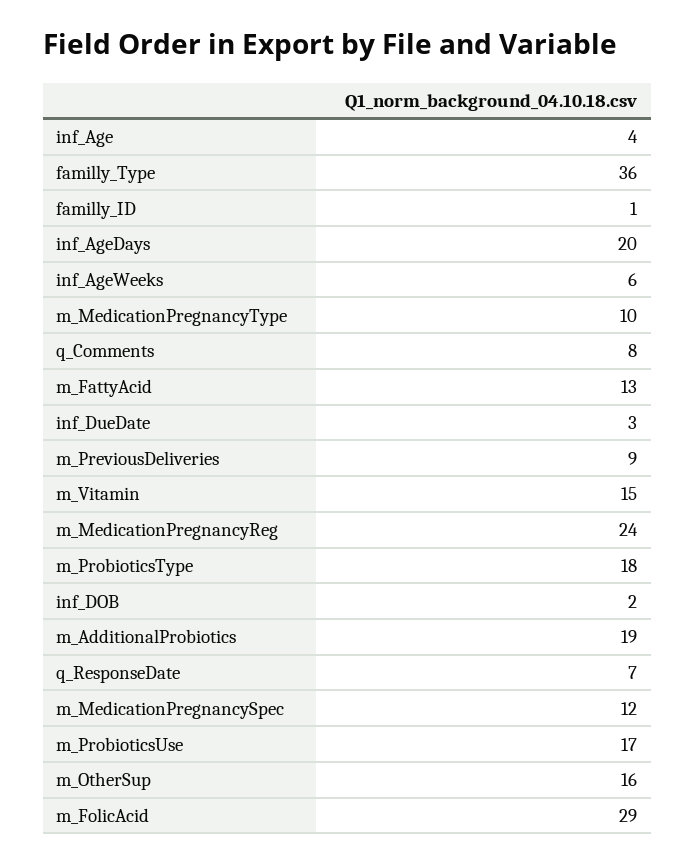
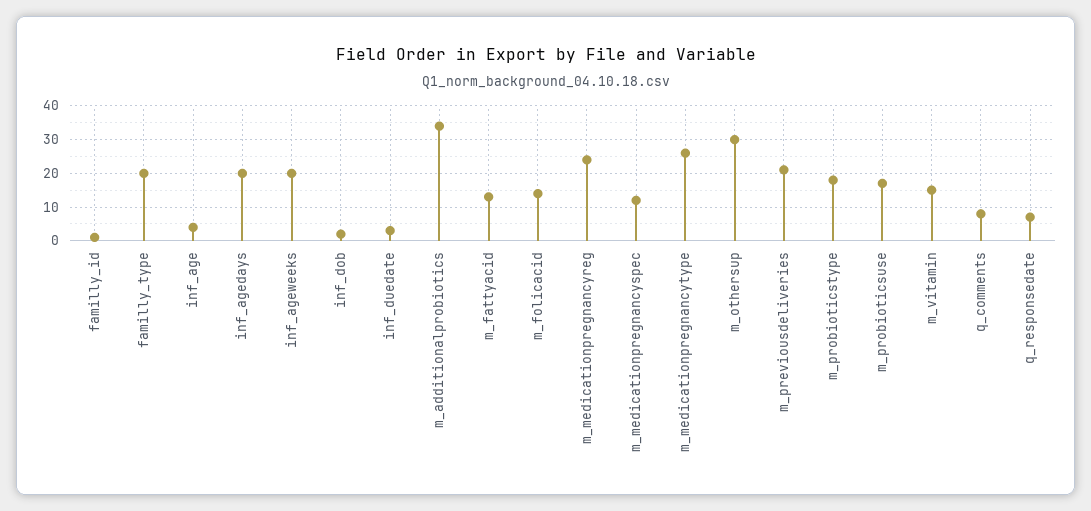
familly_Type: 36 -> 20
inf_AgeWeeks: 6 -> 20
m_MedicationPregnancyType: 10 -> 25
m_PreviousDeliveries: 9 -> 20
m_AdditionalProbiotics: 19 -> 35
m_OtherSup: 16 -> 30
m_FolicAcid: 29 -> 15

